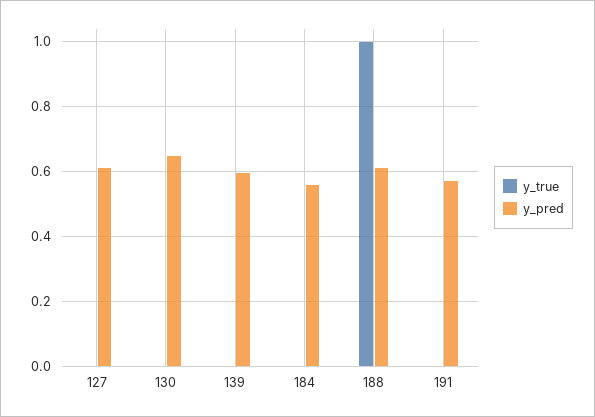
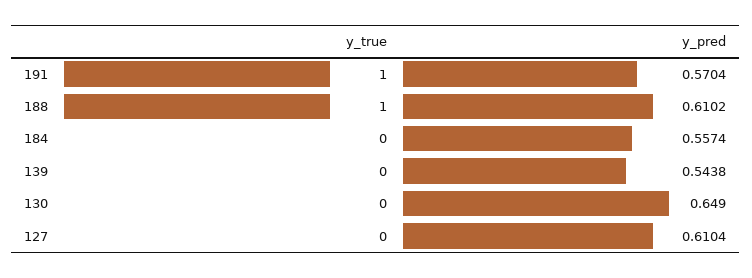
y_pred, 139: 0.6 -> 0.5438
y_true, 191: 0 -> 1

